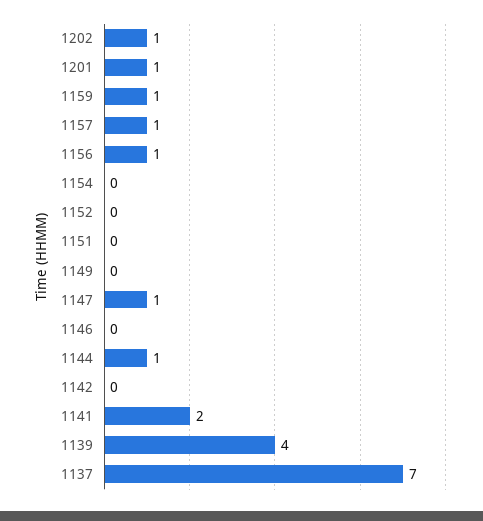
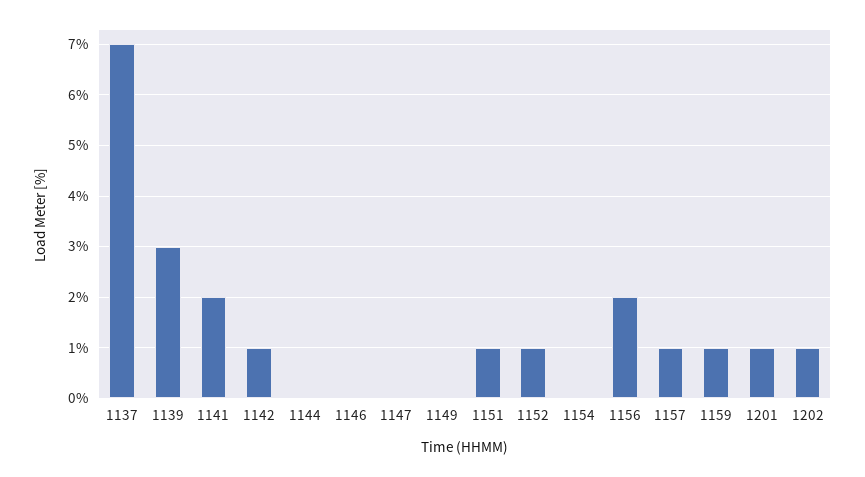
1156: 1 -> 2
1152: 0 -> 1
1151: 0 -> 1
1147: 1 -> 0
1144: 1 -> 0
1142: 0 -> 1
1139: 4 -> 3

